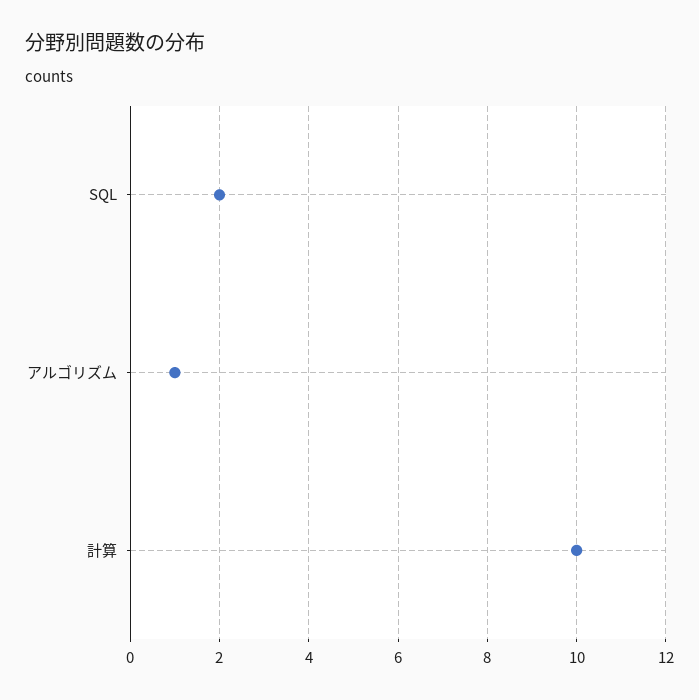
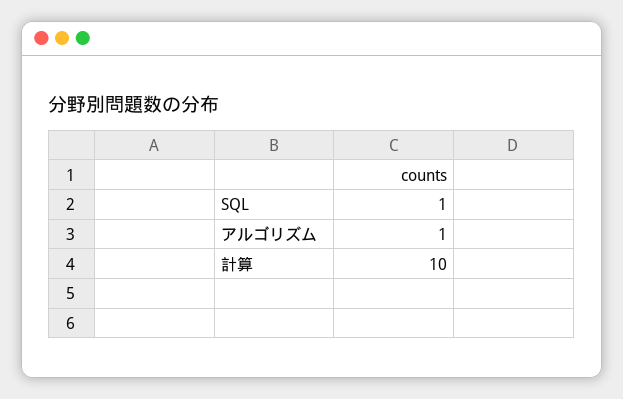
SQL: 2 -> 1

